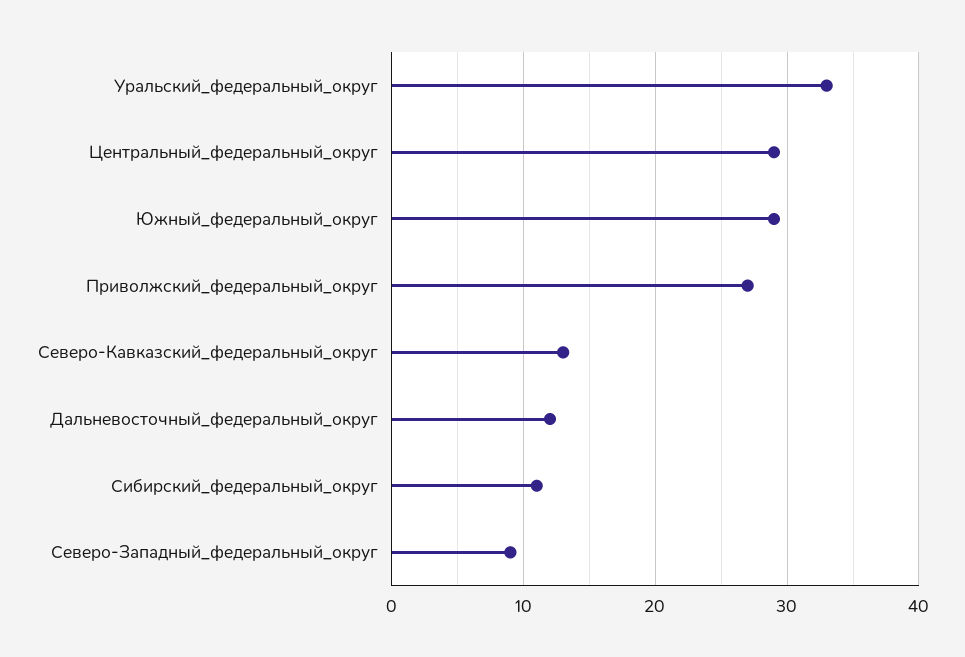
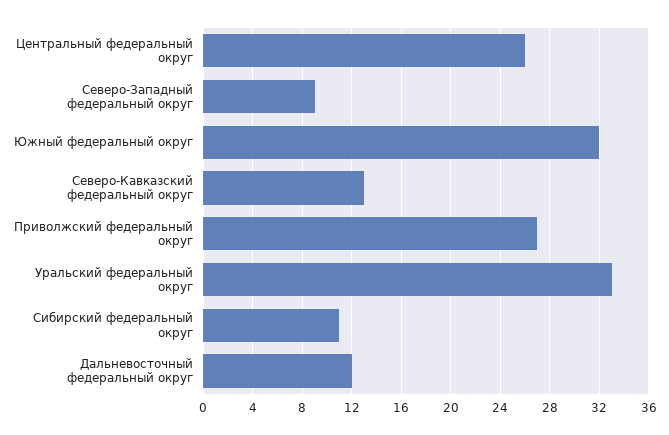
Центральный_федеральный_округ: 29 -> 26
Южный_федеральный_округ: 29 -> 32

